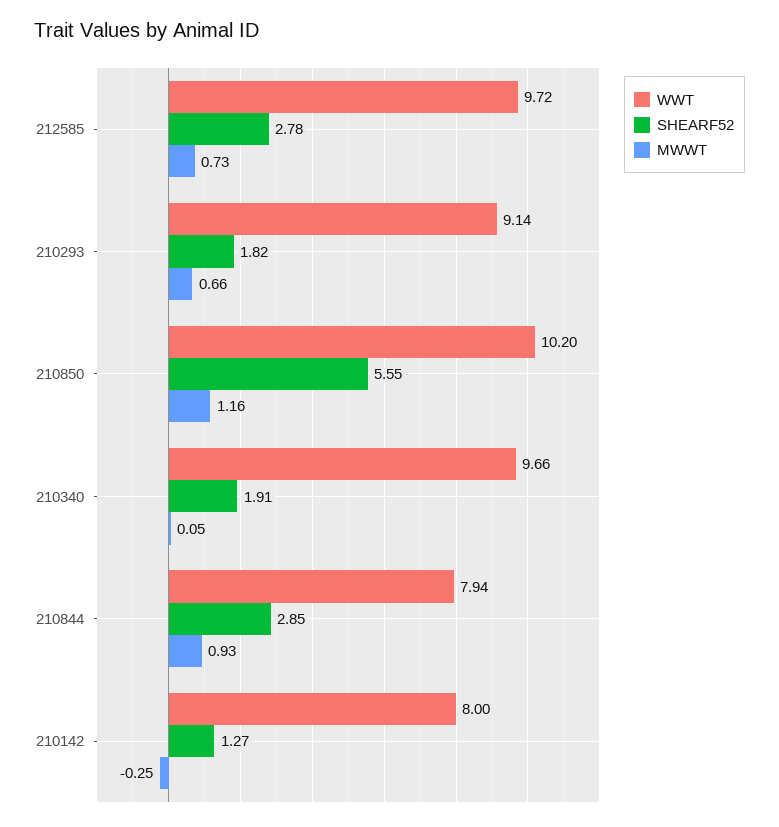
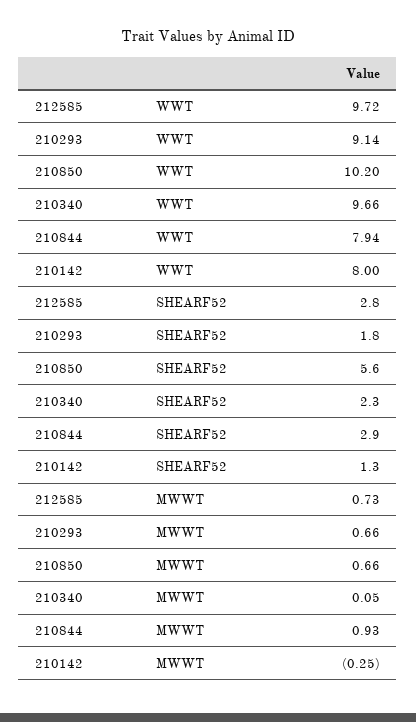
MWWT, 210850: 1.16 -> 0.66
SHEARF52, 210340: 1.91 -> 2.3

